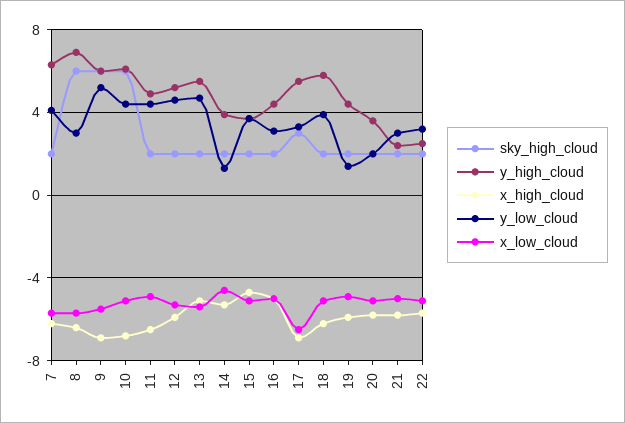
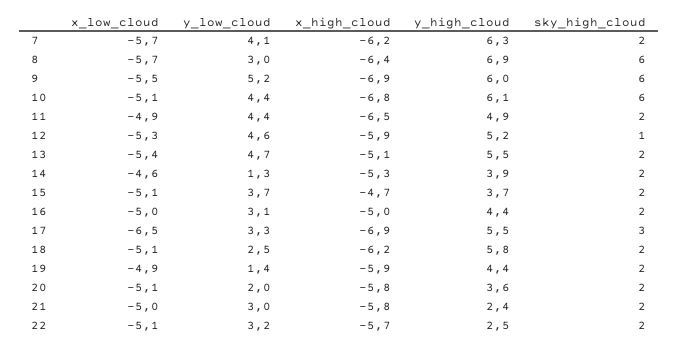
sky_high_cloud, 12: 2 -> 1
y_low_cloud, 18: 4 -> 2.5

